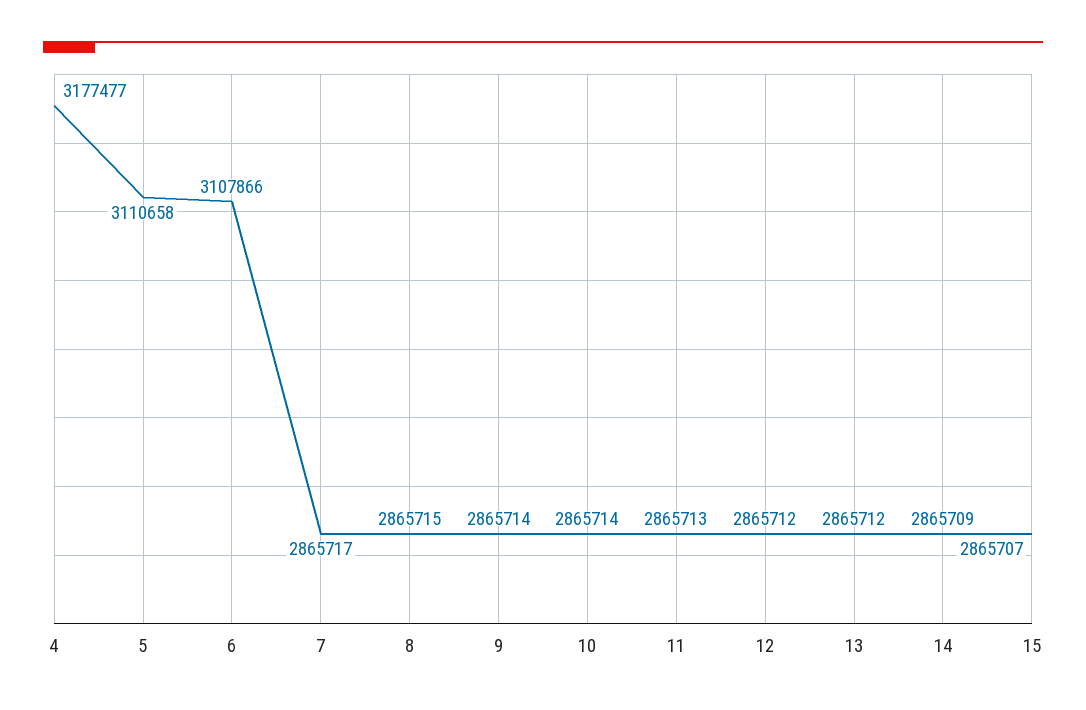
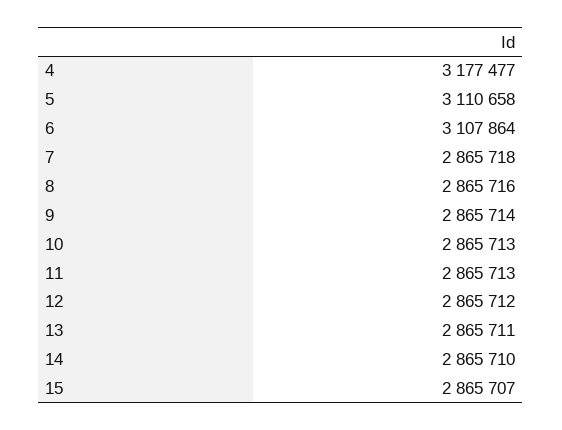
6: 3107866 -> 3107864
7: 2865717 -> 2865718
8: 2865715 -> 2865716
10: 2865714 -> 2865713
13: 2865712 -> 2865711
14: 2865709 -> 2865710

